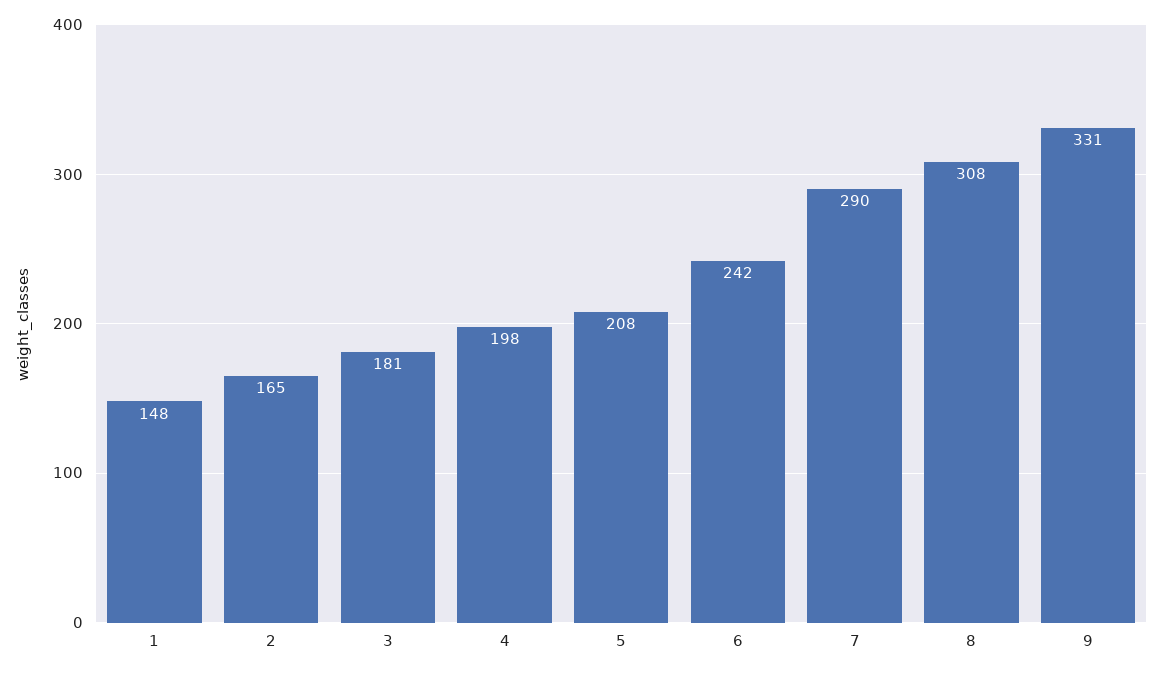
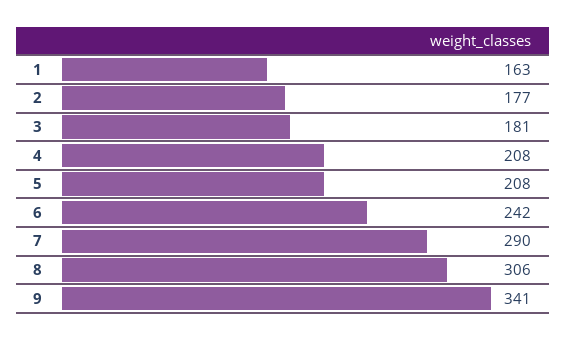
1: 148 -> 163
2: 165 -> 177
4: 198 -> 208
8: 308 -> 306
9: 331 -> 341

